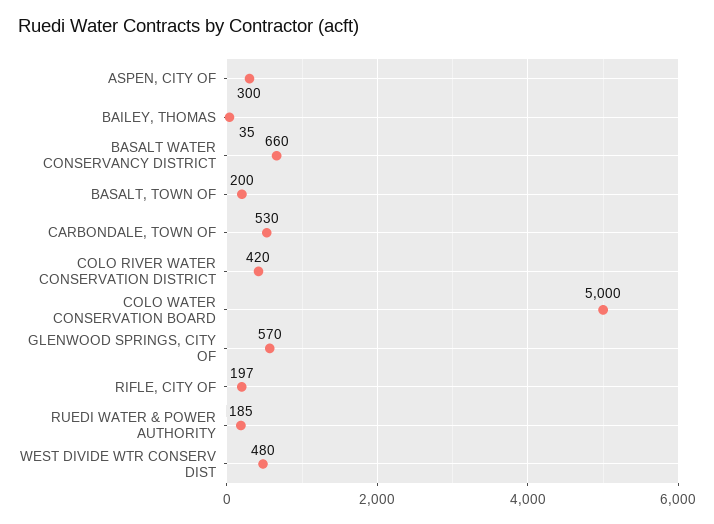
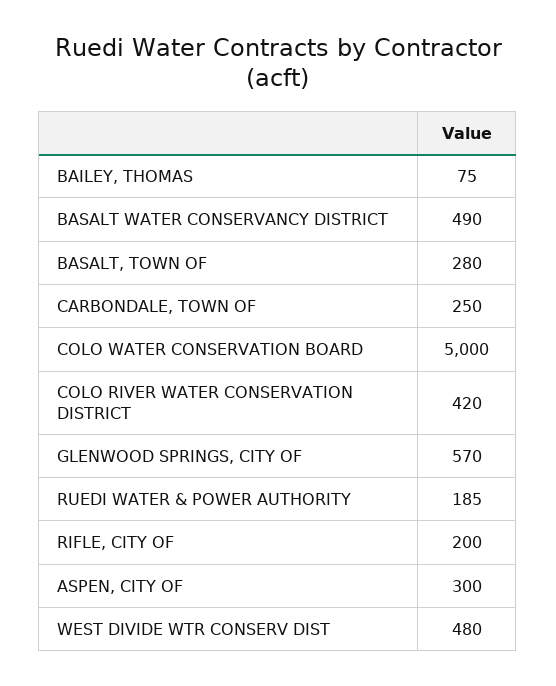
BAILEY, THOMAS: 35 -> 75
BASALT WATER CONSERVANCY DISTRICT: 660 -> 490
BASALT, TOWN OF: 200 -> 280
CARBONDALE, TOWN OF: 530 -> 250
RIFLE, CITY OF: 197 -> 200

